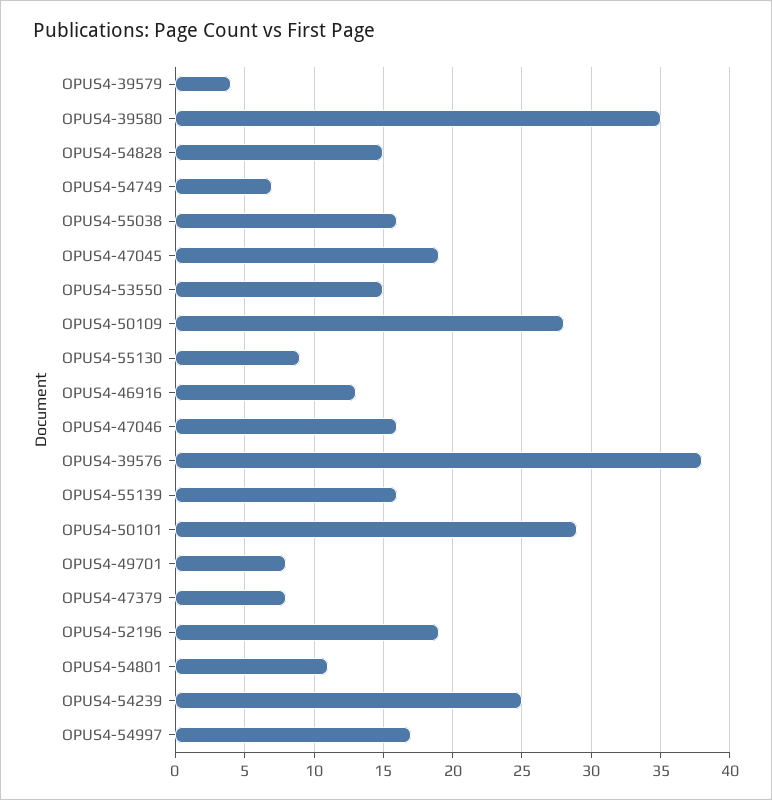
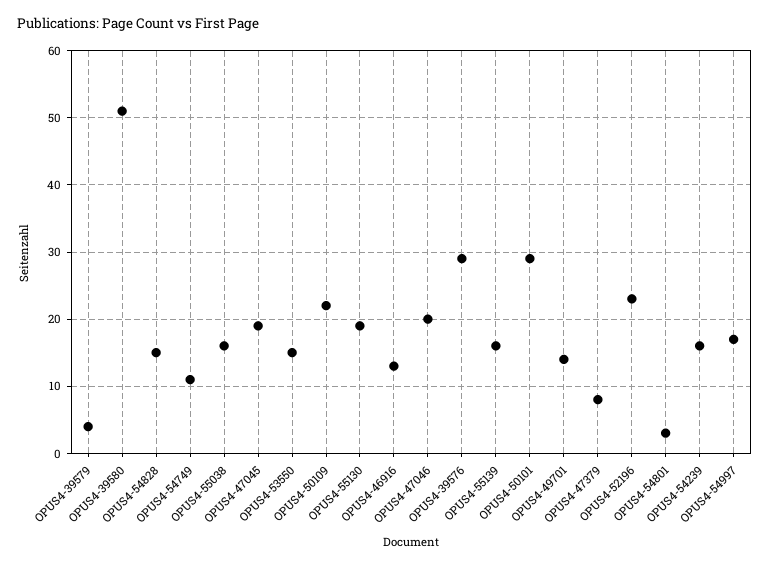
OPUS4-39580: 35 -> 51
OPUS4-54749: 7 -> 11
OPUS4-50109: 28 -> 22
OPUS4-55130: 9 -> 19
OPUS4-47046: 16 -> 20
OPUS4-39576: 38 -> 29
OPUS4-49701: 8 -> 14
OPUS4-52196: 19 -> 23
OPUS4-54801: 11 -> 3
OPUS4-54239: 25 -> 16

